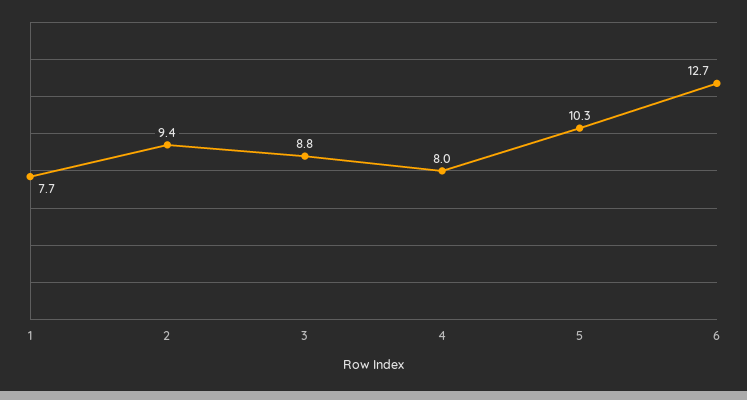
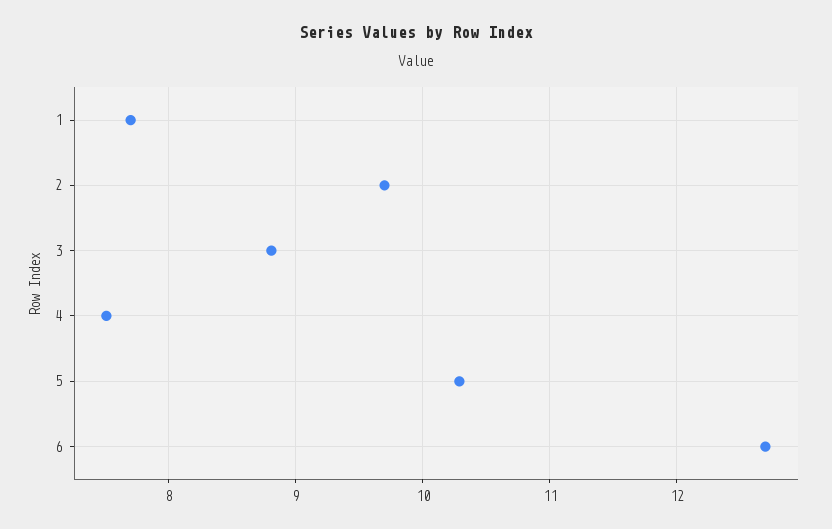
2: 9.4 -> 9.7
4: 8 -> 7.5

